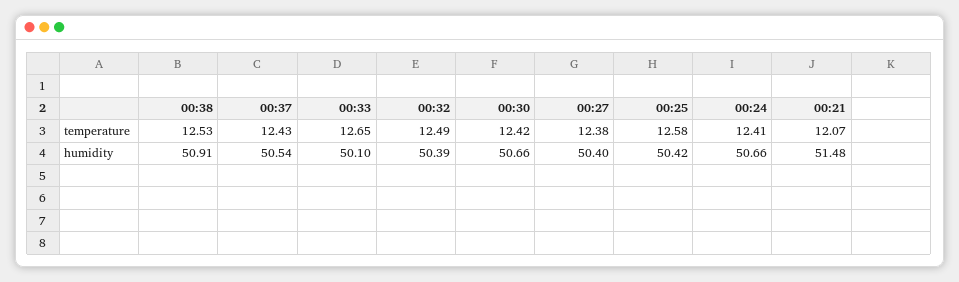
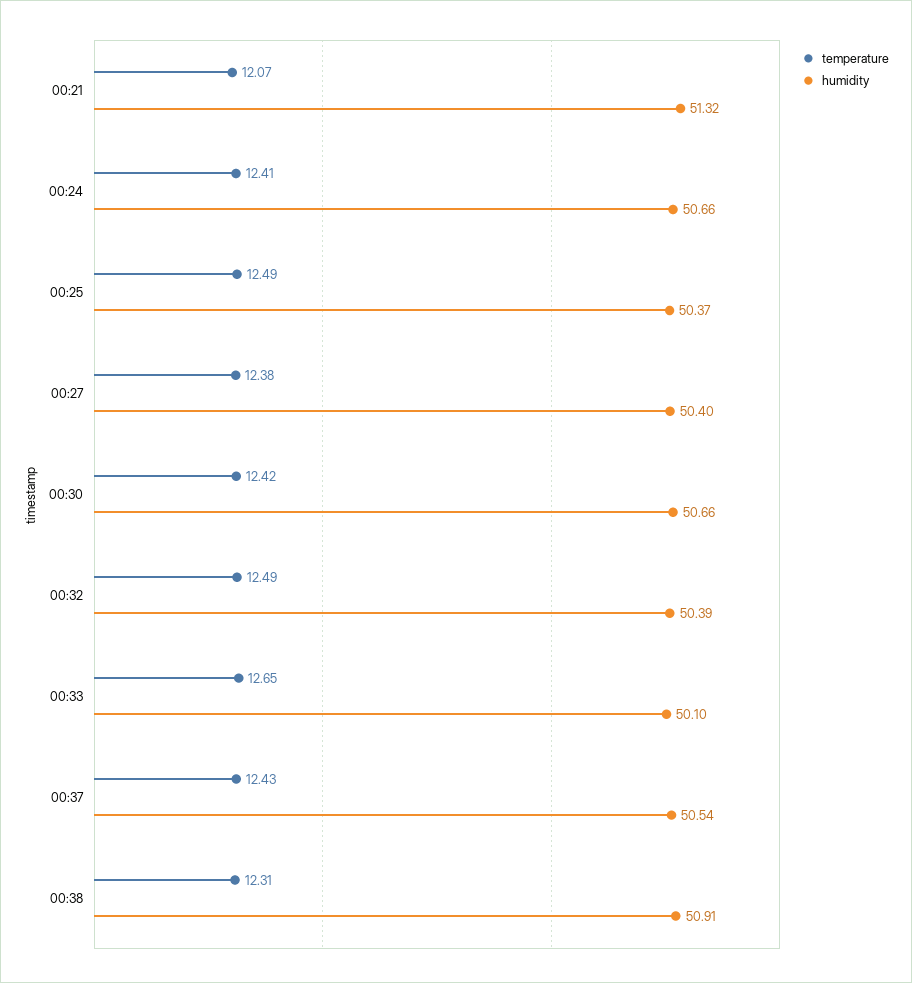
temperature, 00:38: 12.53 -> 12.31
temperature, 00:25: 12.58 -> 12.49
humidity, 00:25: 50.42 -> 50.37
humidity, 00:21: 51.48 -> 51.32

